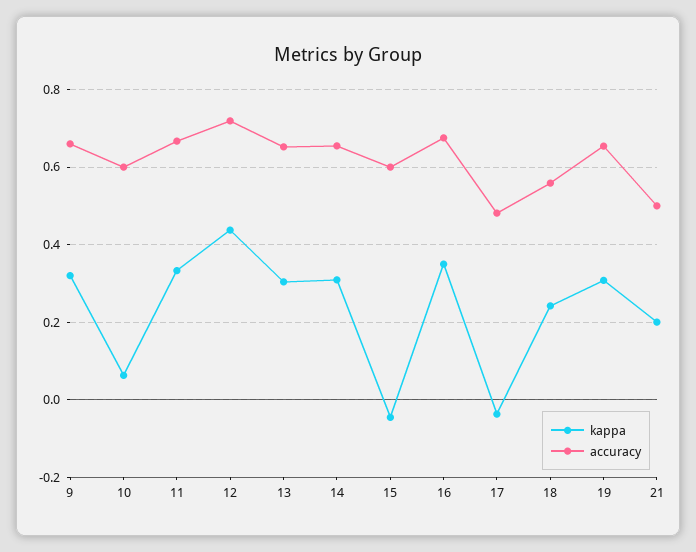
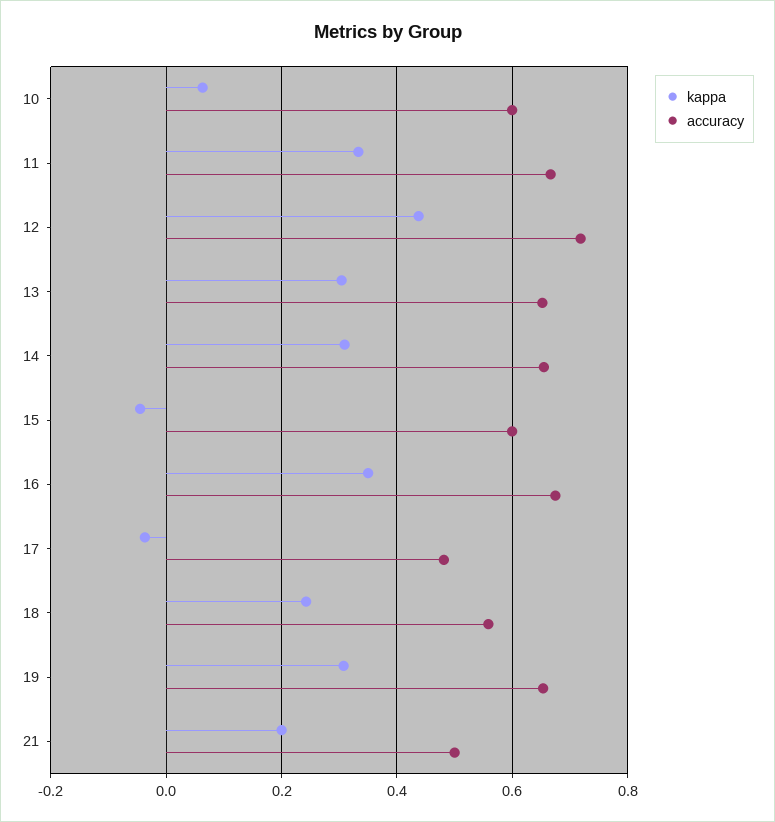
kappa, 9: 0.32 -> none
accuracy, 9: 0.66 -> none

